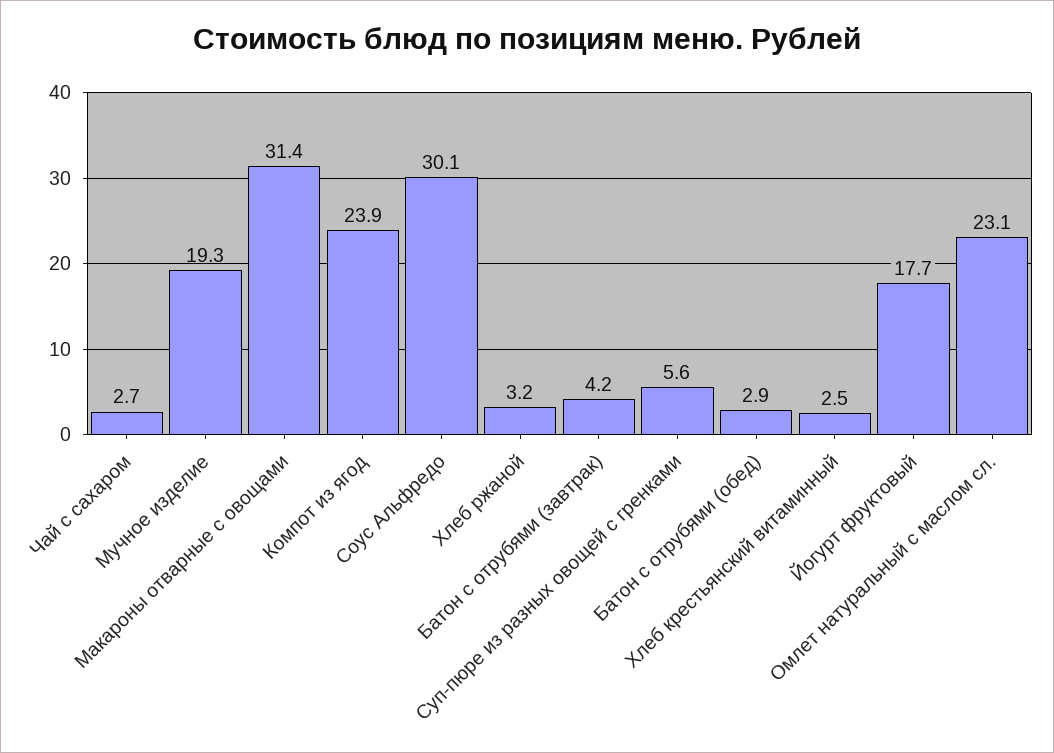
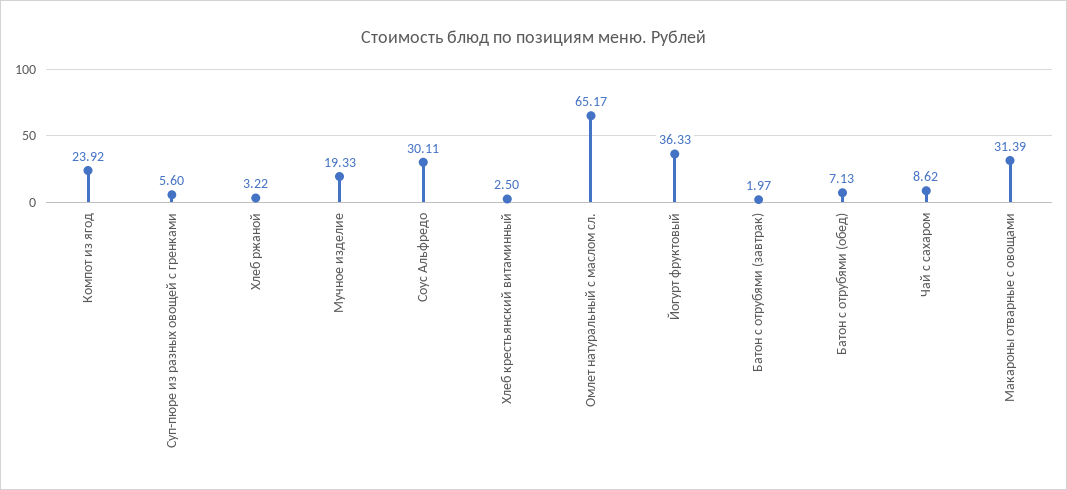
Чай с сахаром: 2.7 -> 8.62
Батон с отрубями (завтрак): 4.2 -> 1.97
Батон с отрубями (обед): 2.9 -> 7.13
Йогурт фруктовый: 17.7 -> 36.33
Омлет натуральный с маслом сл.: 23.1 -> 65.17

